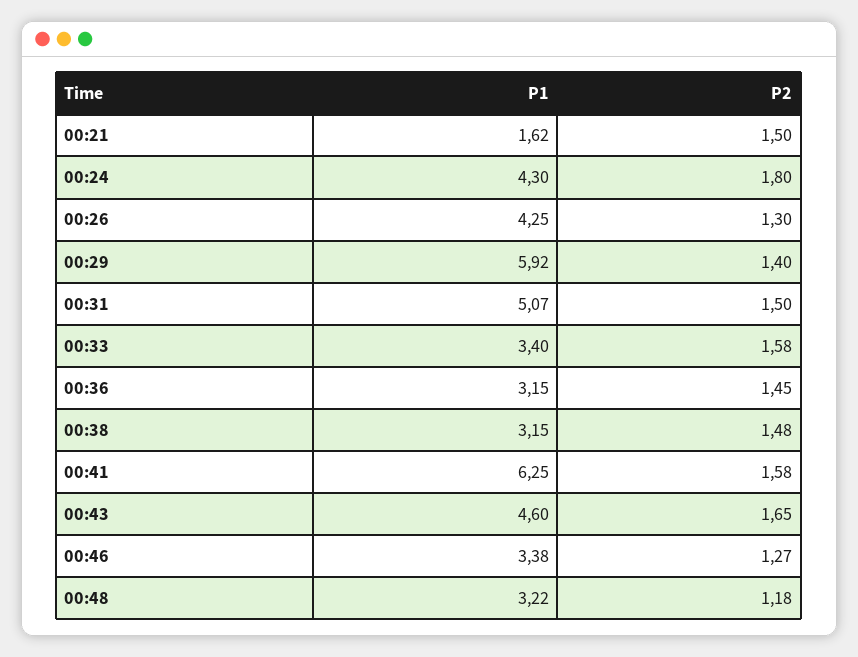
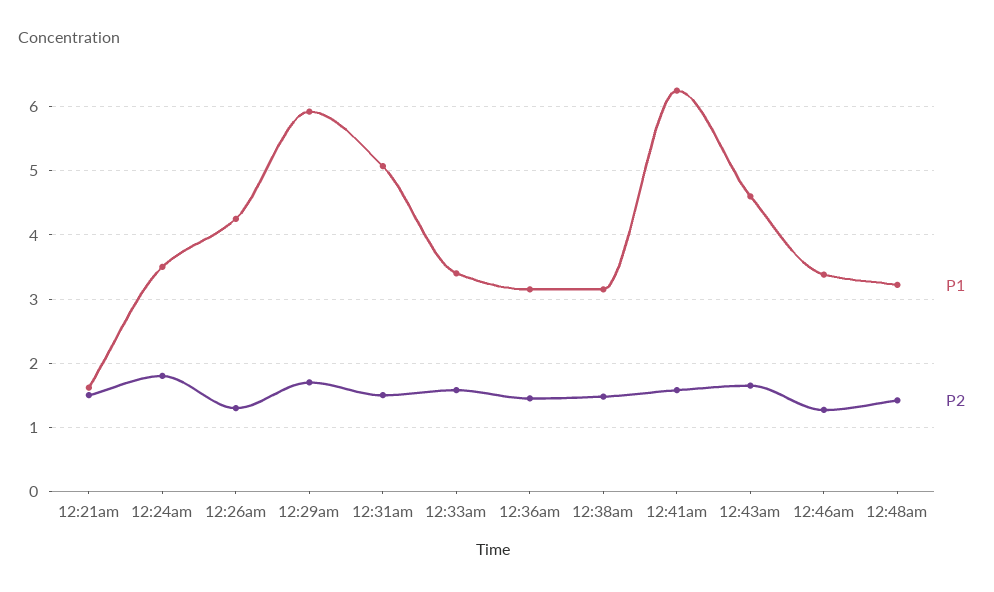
P1, 00:24: 4.3 -> 3.5
P2, 00:29: 1.4 -> 1.7
P2, 00:48: 1.18 -> 1.4

